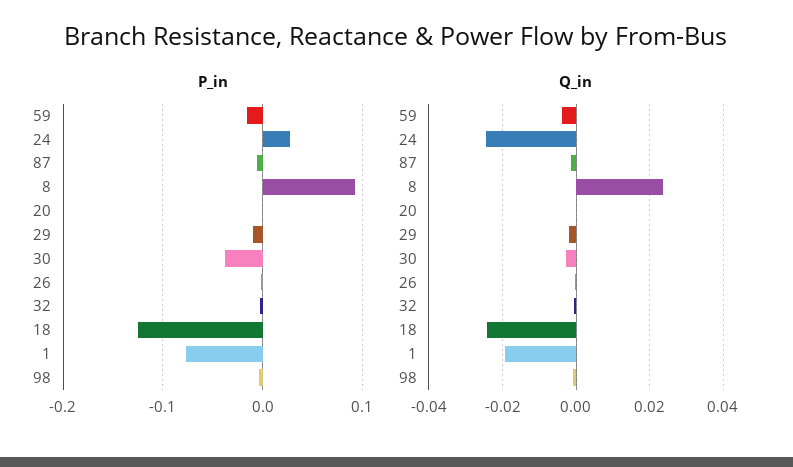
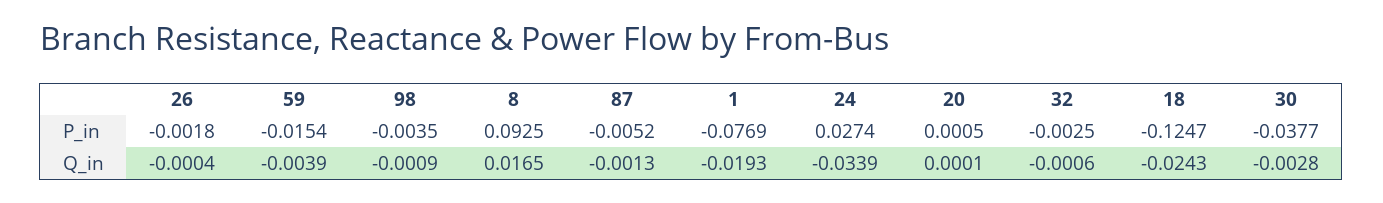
P_in, 29: -0.01 -> none
Q_in, 24: -0.024 -> -0.0339
Q_in, 8: 0.024 -> 0.0165
Q_in, 29: -0.002 -> none

